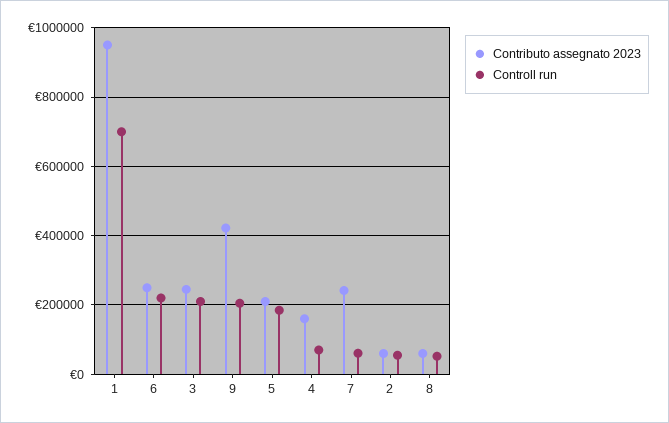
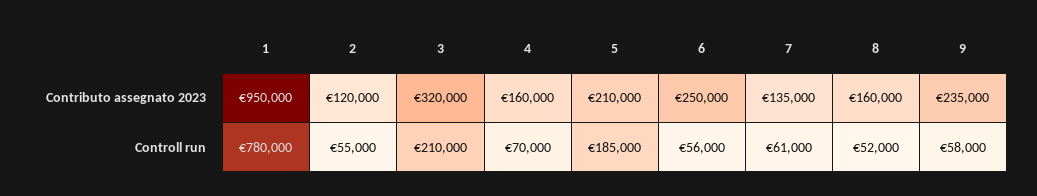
Controll run, 1: 700000 -> 780000
Controll run, 6: 220000 -> 56000
Contributo assegnato 2023, 3: 240000 -> 320000
Contributo assegnato 2023, 9: 420000 -> 235000
Controll run, 9: 200000 -> 58000
Contributo assegnato 2023, 7: 240000 -> 135000
Contributo assegnato 2023, 2: 60000 -> 120000
Contributo assegnato 2023, 8: 60000 -> 160000

